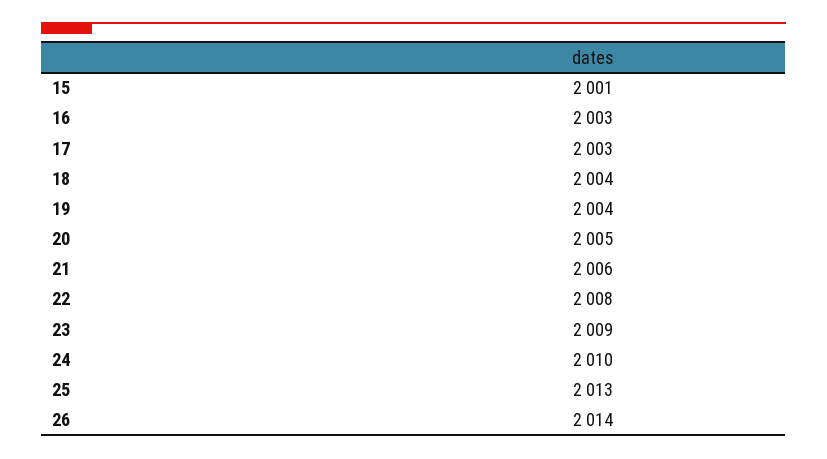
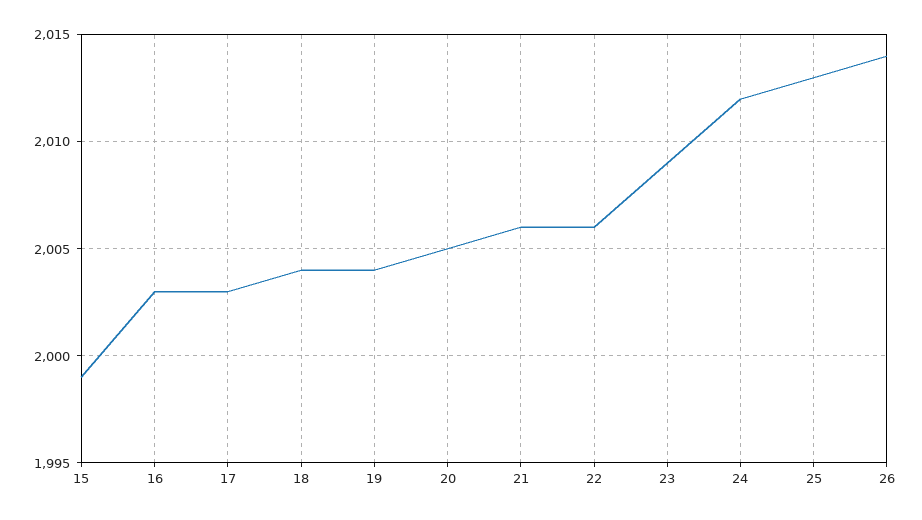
15: 2001 -> 1999
22: 2008 -> 2006
24: 2010 -> 2012

